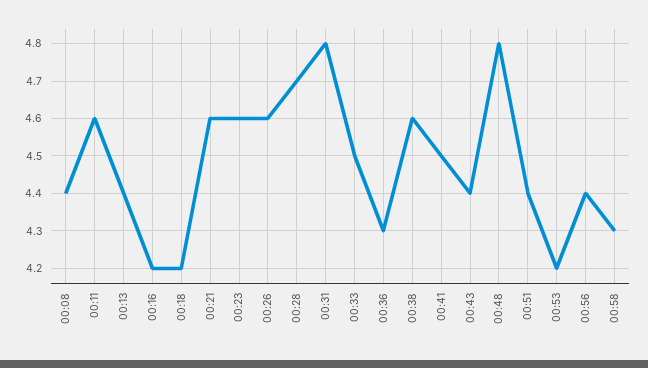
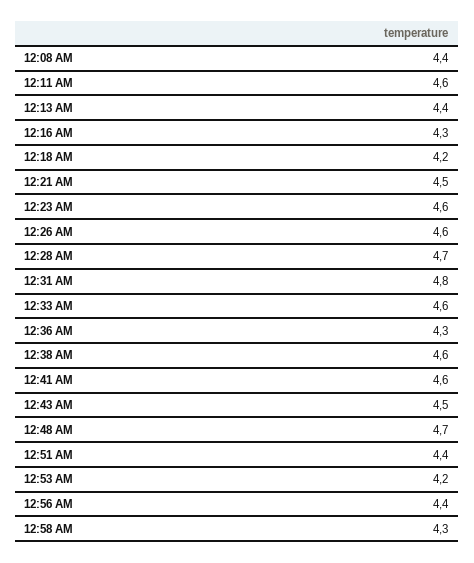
00:16: 4.2 -> 4.3
00:21: 4.6 -> 4.5
00:33: 4.5 -> 4.6
00:41: 4.5 -> 4.6
00:43: 4.4 -> 4.5
00:48: 4.8 -> 4.7

